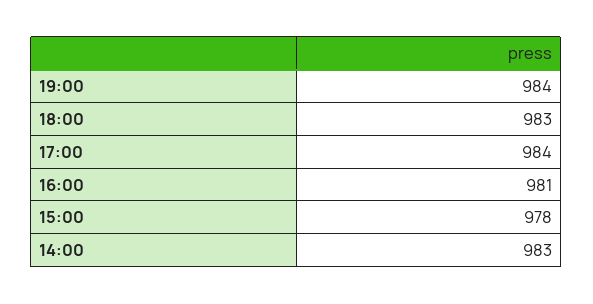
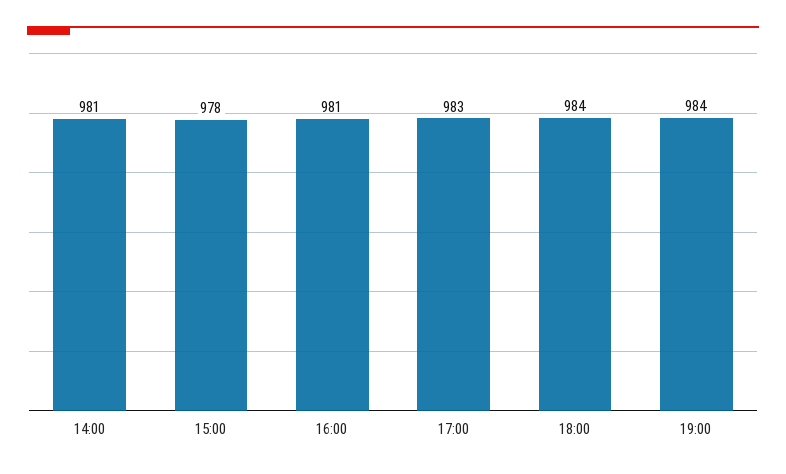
18:00: 983 -> 984
17:00: 984 -> 983
14:00: 983 -> 981

